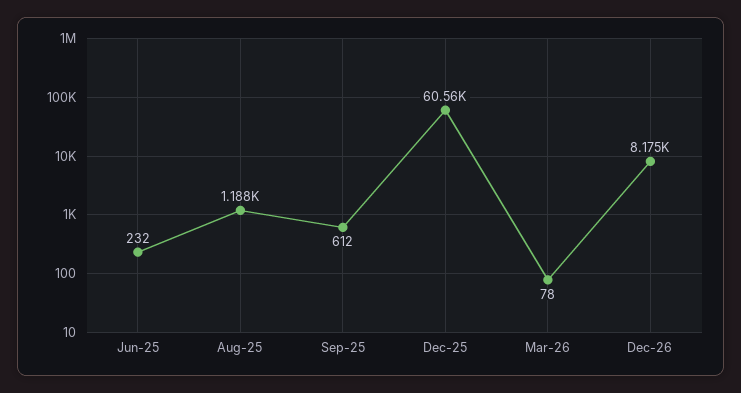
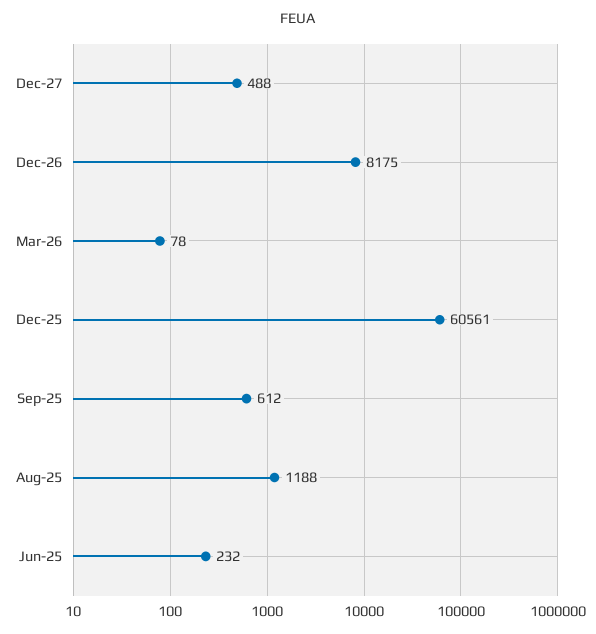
Dec-27: none -> 488

